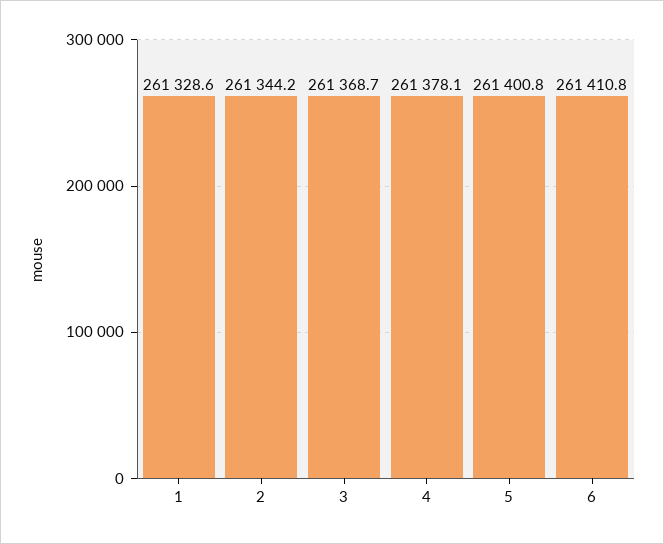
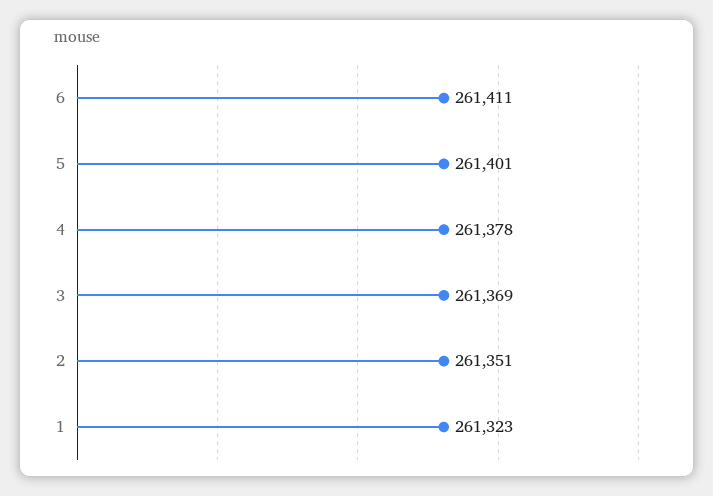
1: 261328.6 -> 261323
2: 261344.2 -> 261351

